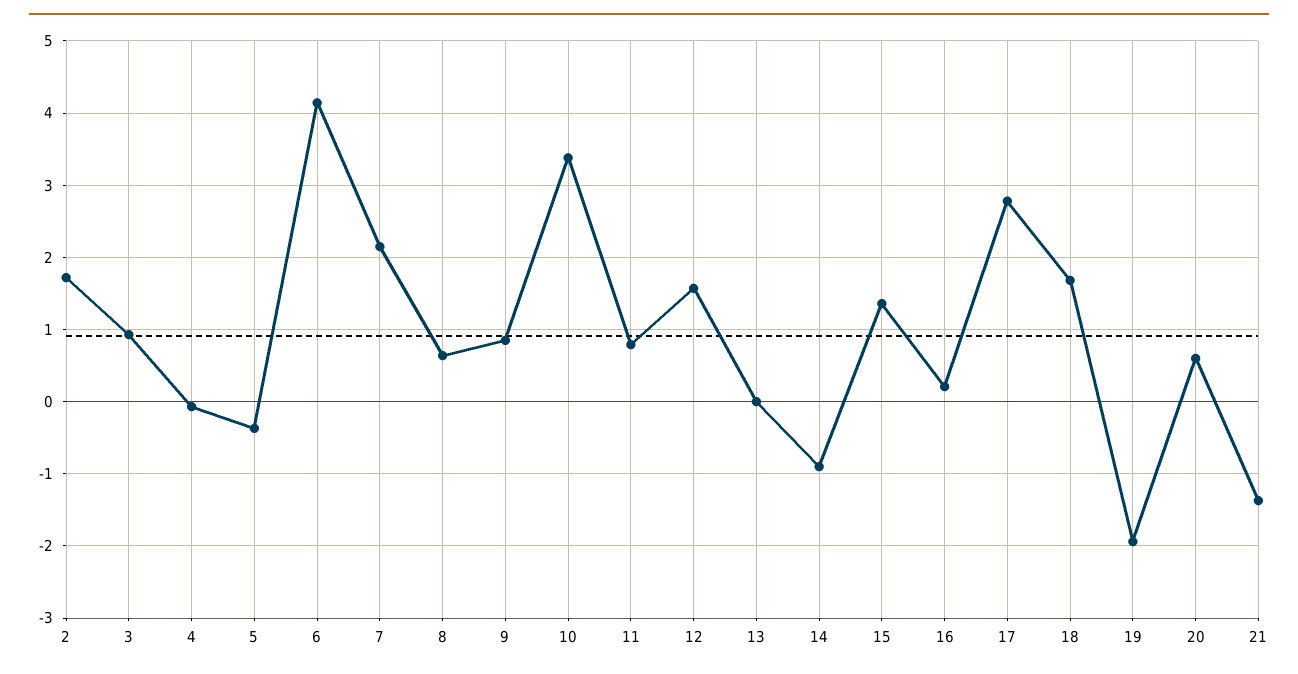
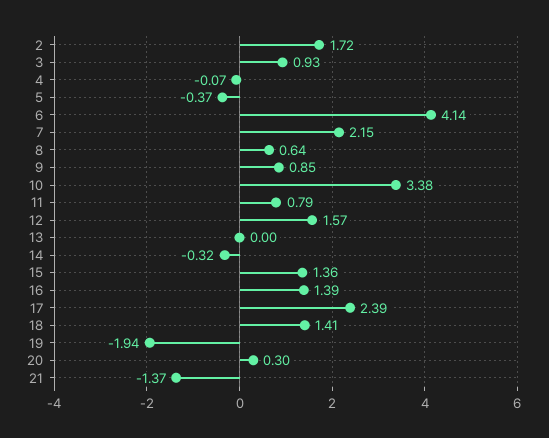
14: -0.9 -> -0.32
16: 0.2 -> 1.39
17: 2.8 -> 2.39
18: 1.7 -> 1.41
20: 0.6 -> 0.3

